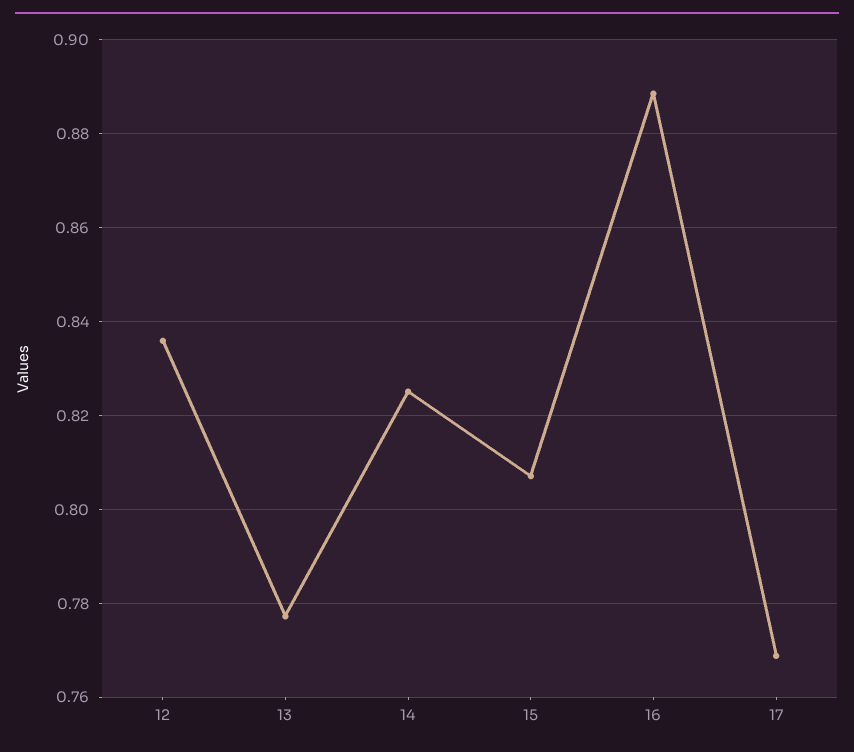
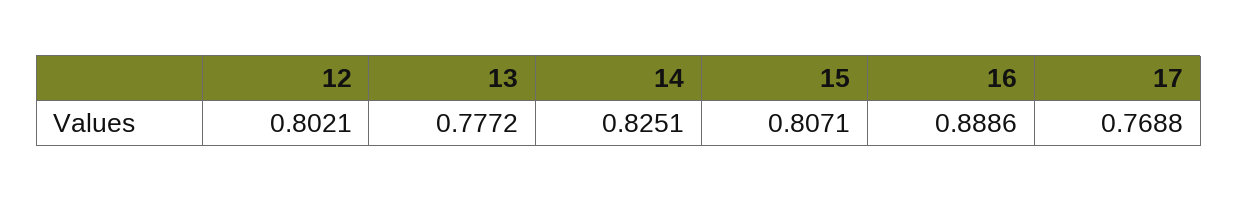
12: 0.836 -> 0.8021

